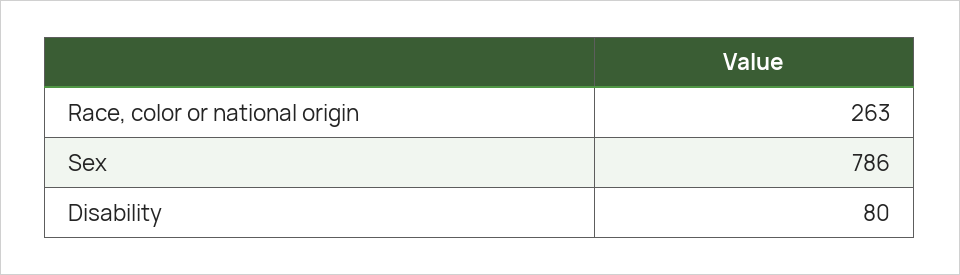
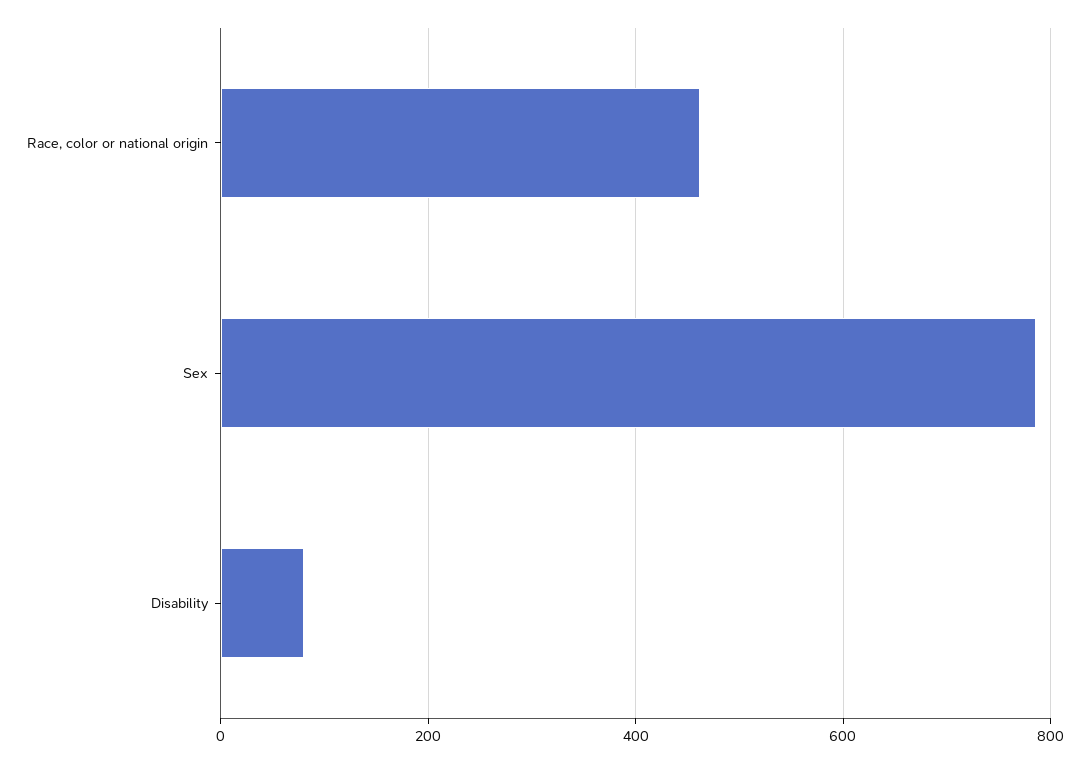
Race, color or national origin: 263 -> 460

